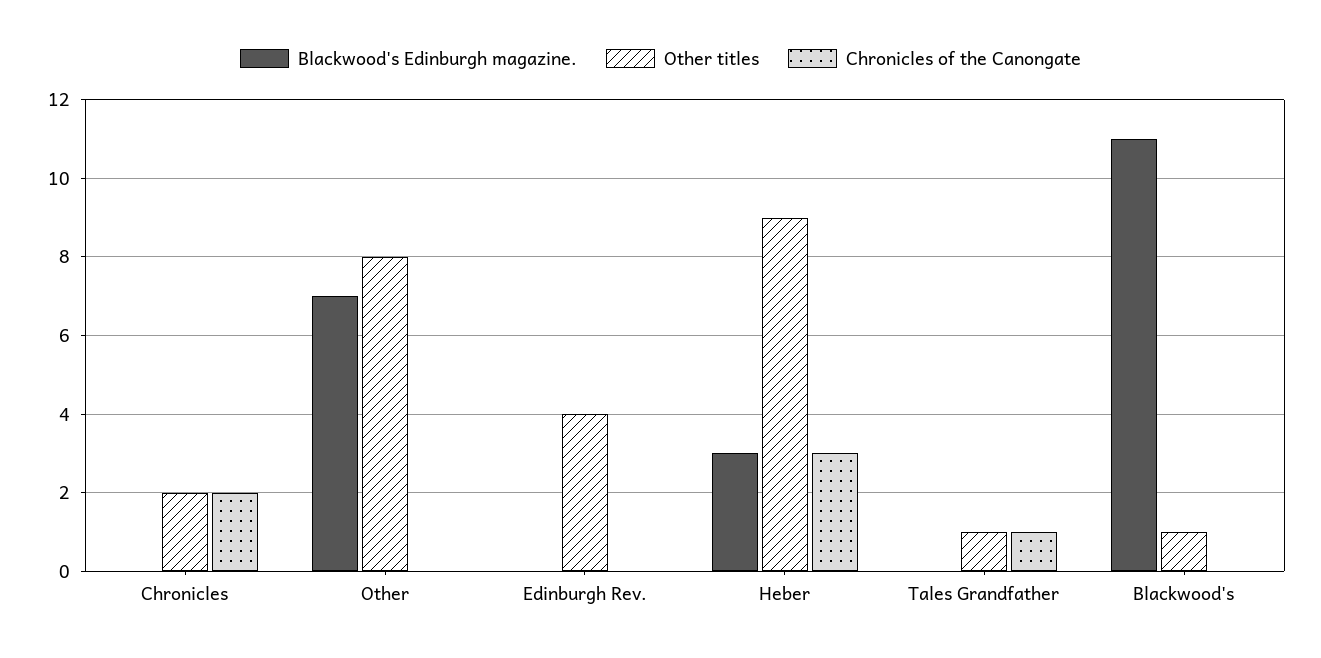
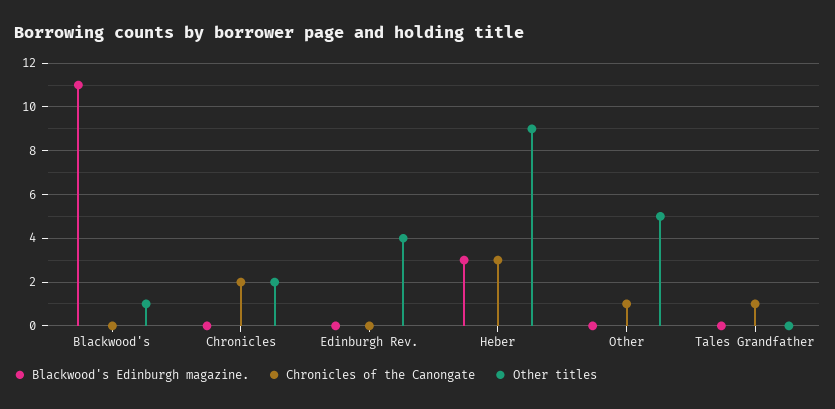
Blackwood's Edinburgh magazine., Other: 7 -> 0
Other titles, Other: 8 -> 5
Chronicles of the Canongate, Other: 0 -> 1
Other titles, Tales Grandfather: 1 -> 0

